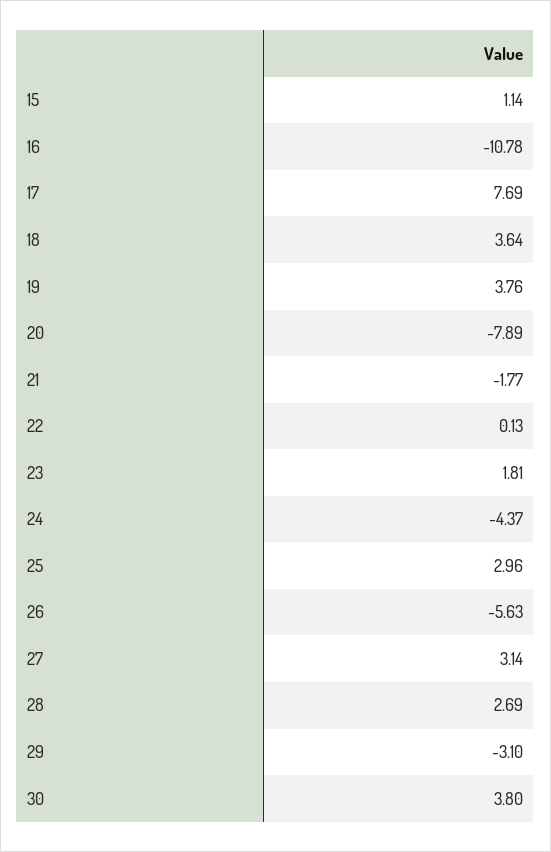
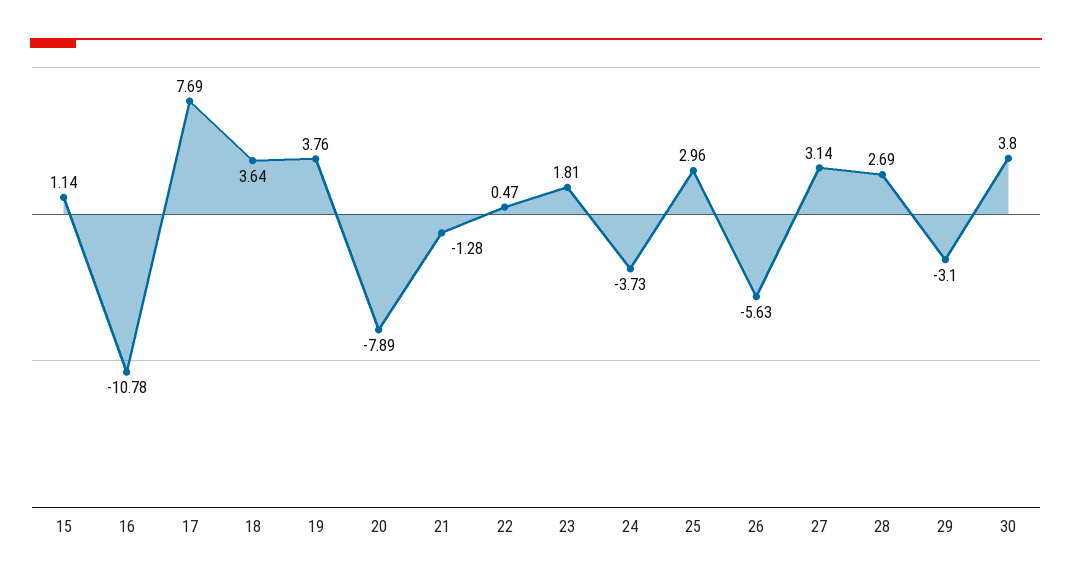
21: -1.77 -> -1.28
22: 0.13 -> 0.47
24: -4.37 -> -3.73

